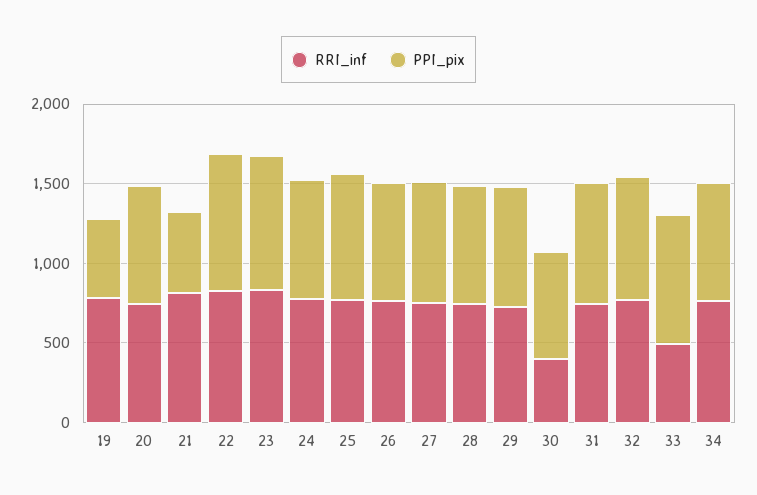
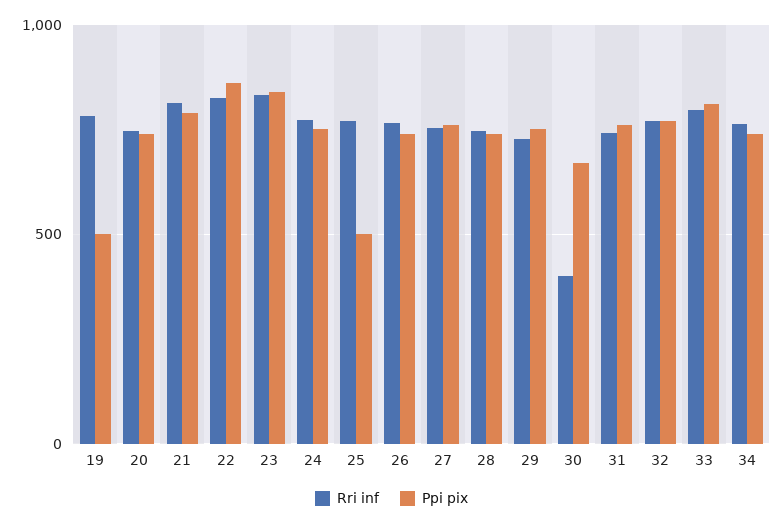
PPI_pix, 21: 500 -> 800
PPI_pix, 25: 800 -> 500
RRI_inf, 33: 500 -> 800

